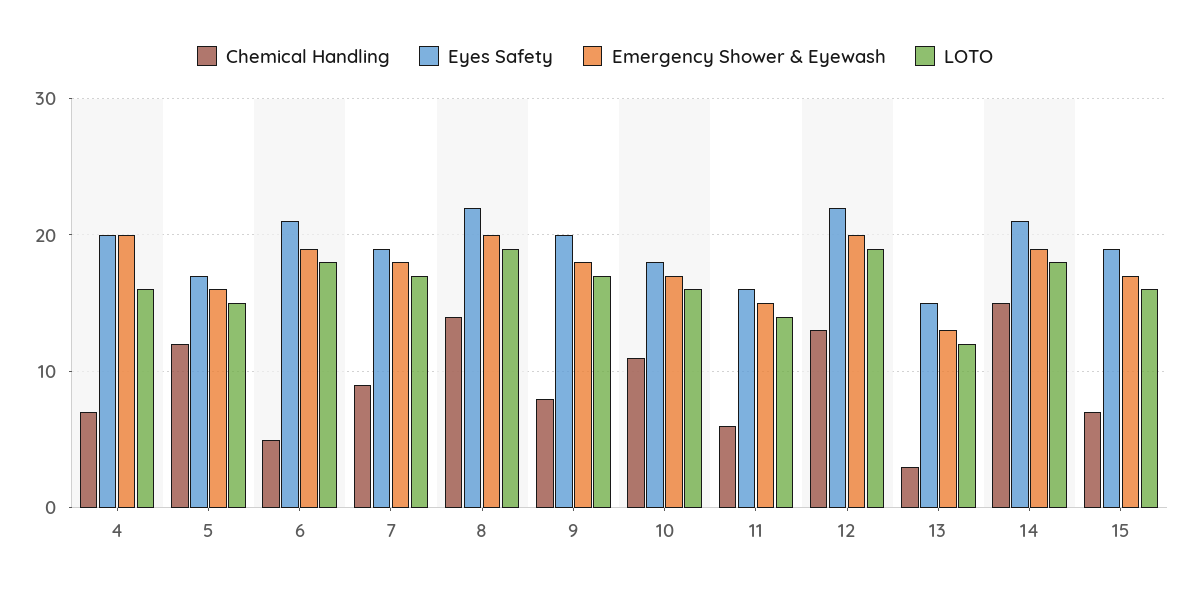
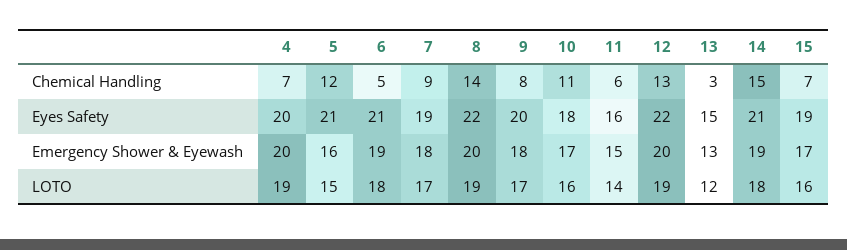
LOTO, 4: 16 -> 19
Eyes Safety, 5: 17 -> 21

